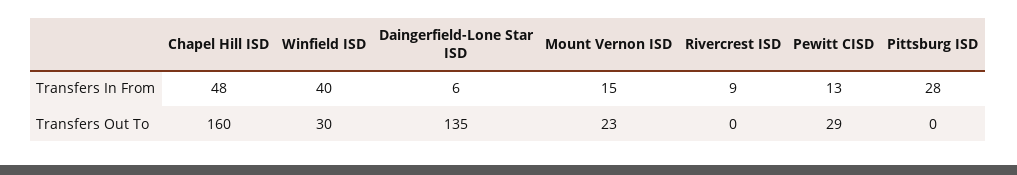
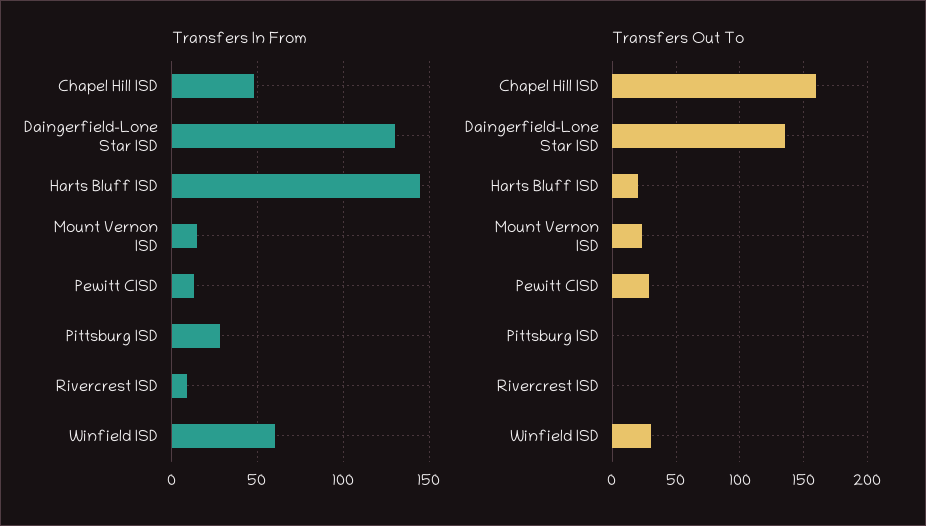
Transfers In From, Winfield ISD: 40 -> 60
Transfers In From, Daingerfield-Lone Star ISD: 6 -> 130
Transfers In From, Harts Bluff ISD: none -> 145
Transfers Out To, Harts Bluff ISD: none -> 20

